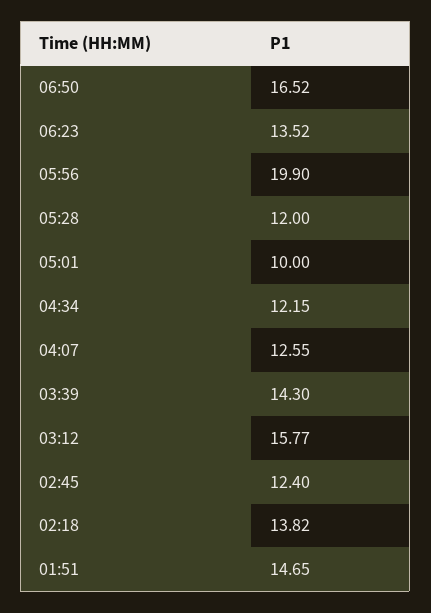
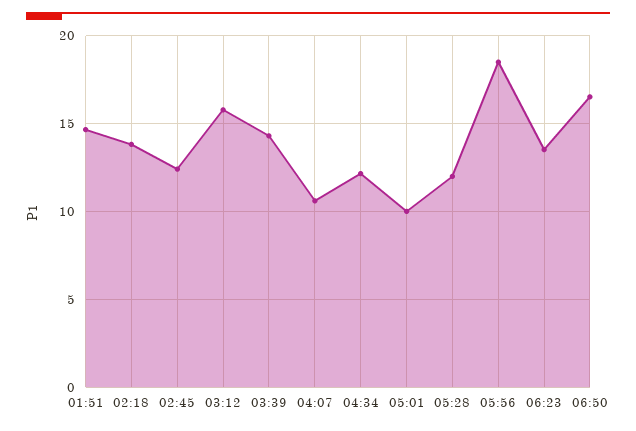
05:56: 19.9 -> 18.5
04:07: 12.55 -> 10.5

